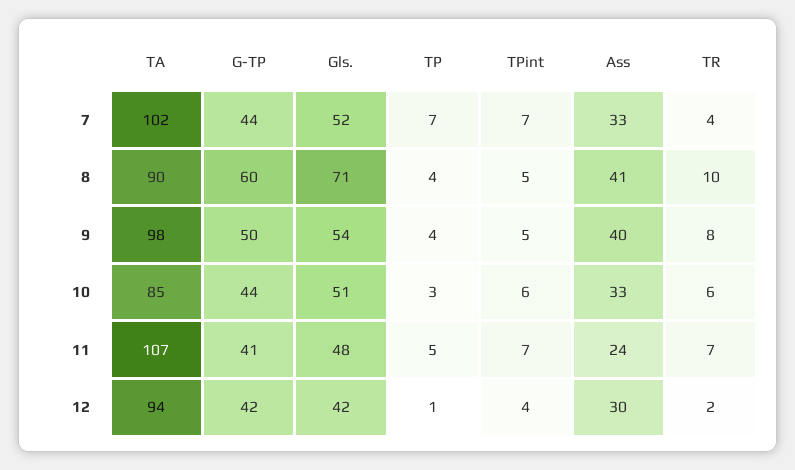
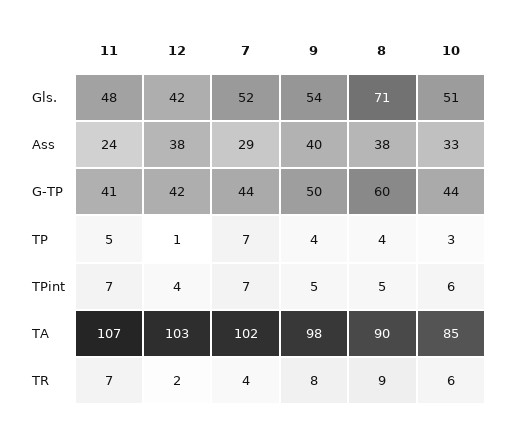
Ass, 7: 33 -> 29
Ass, 8: 41 -> 38
TR, 8: 10 -> 9
TA, 12: 94 -> 103
Ass, 12: 30 -> 38

